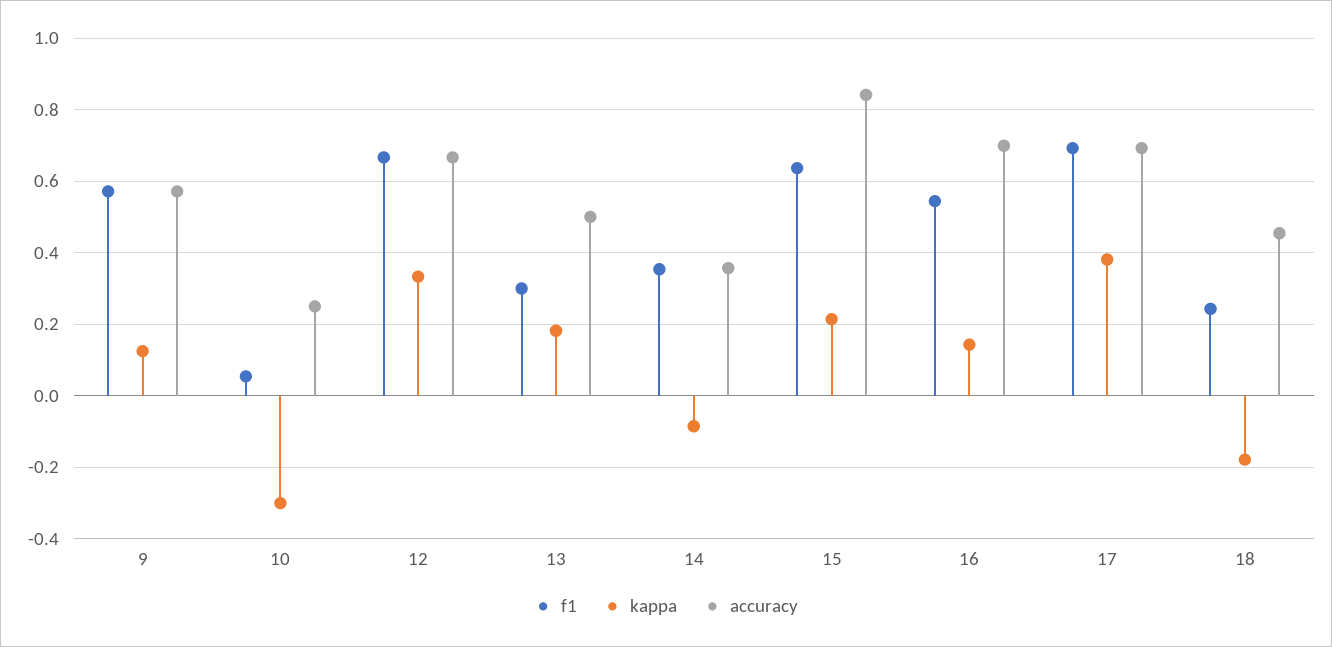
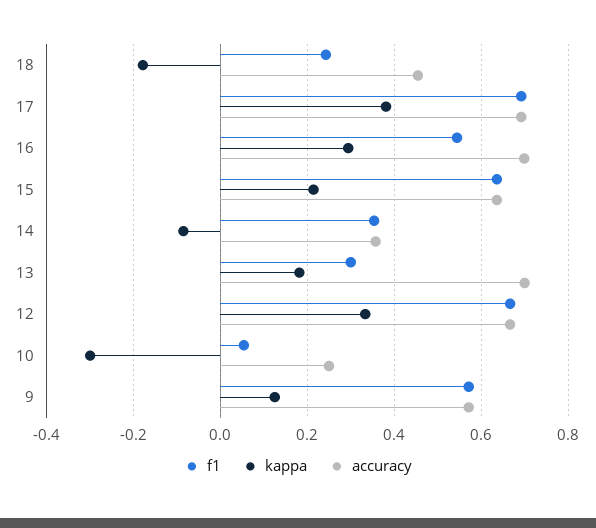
accuracy, 13: 0.5 -> 0.7
accuracy, 15: 0.84 -> 0.64
kappa, 16: 0.14 -> 0.3

